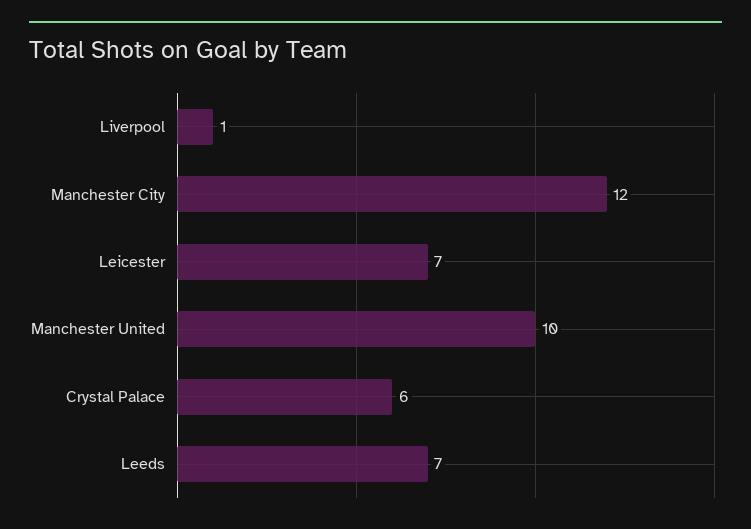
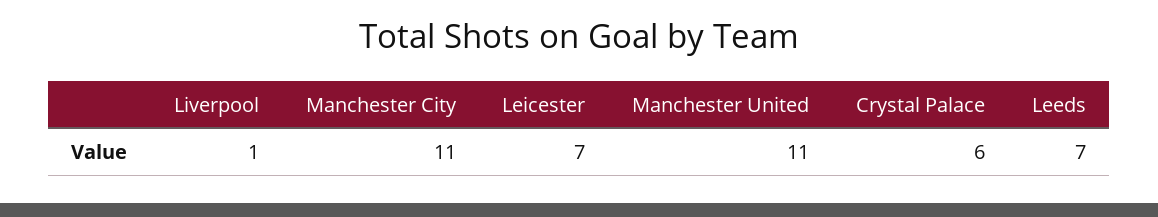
Manchester City: 12 -> 11
Manchester United: 10 -> 11

